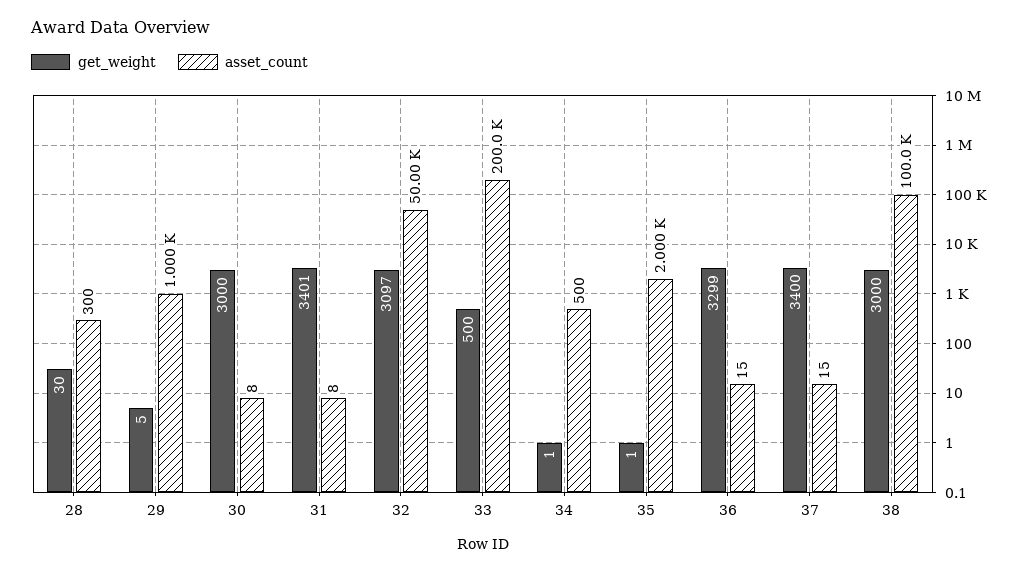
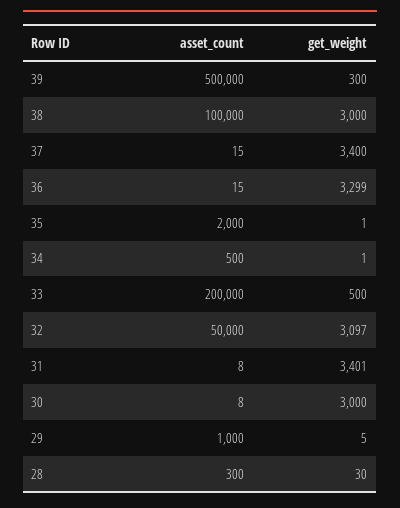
asset_count, 39: none -> 500000
get_weight, 39: none -> 300

